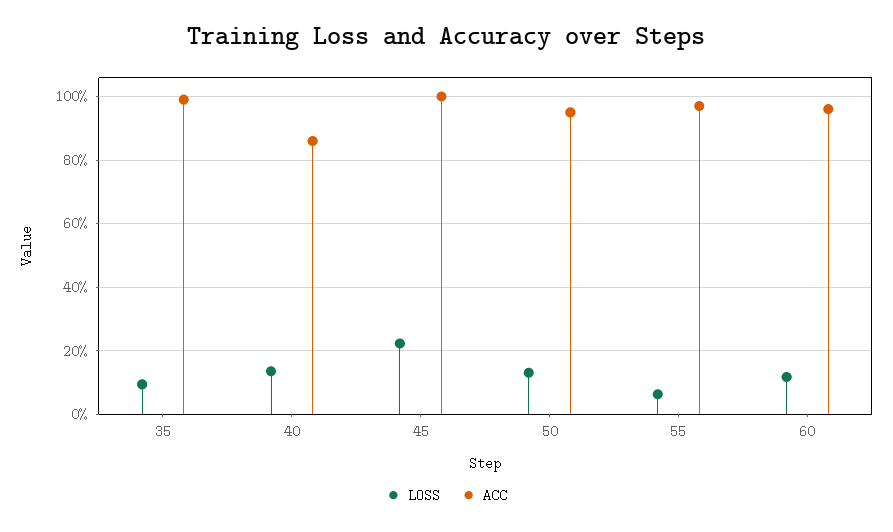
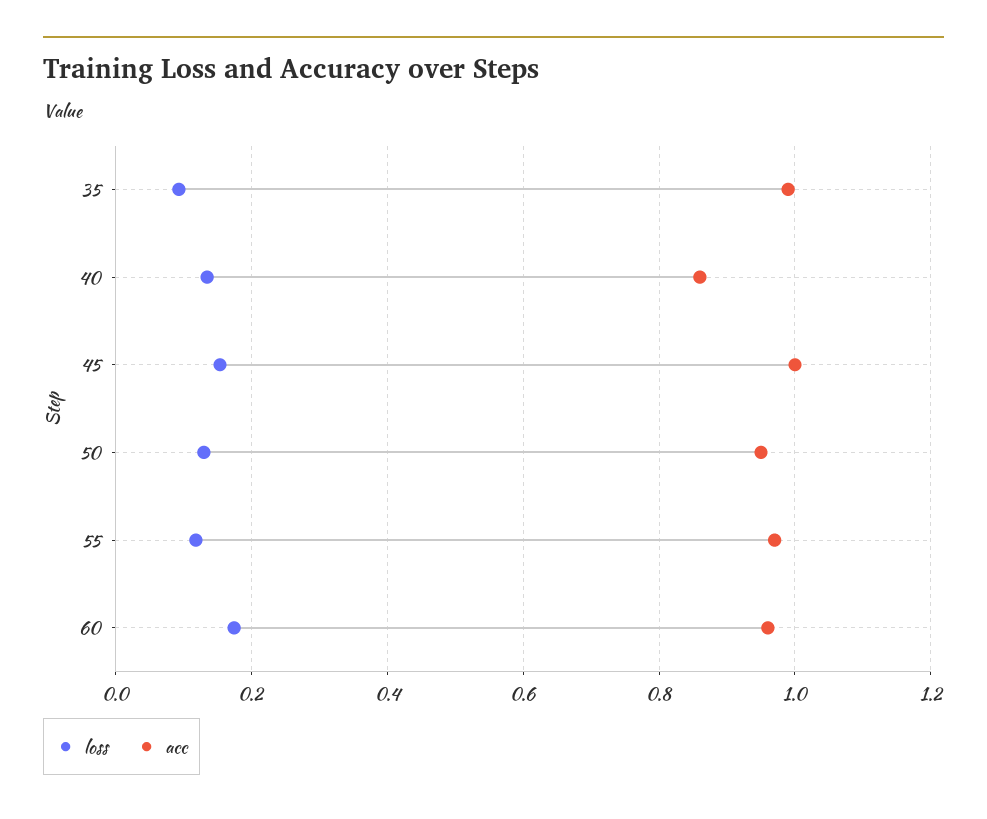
LOSS, 45: 0.22 -> 0.16
LOSS, 55: 0.06 -> 0.12
LOSS, 60: 0.12 -> 0.18

